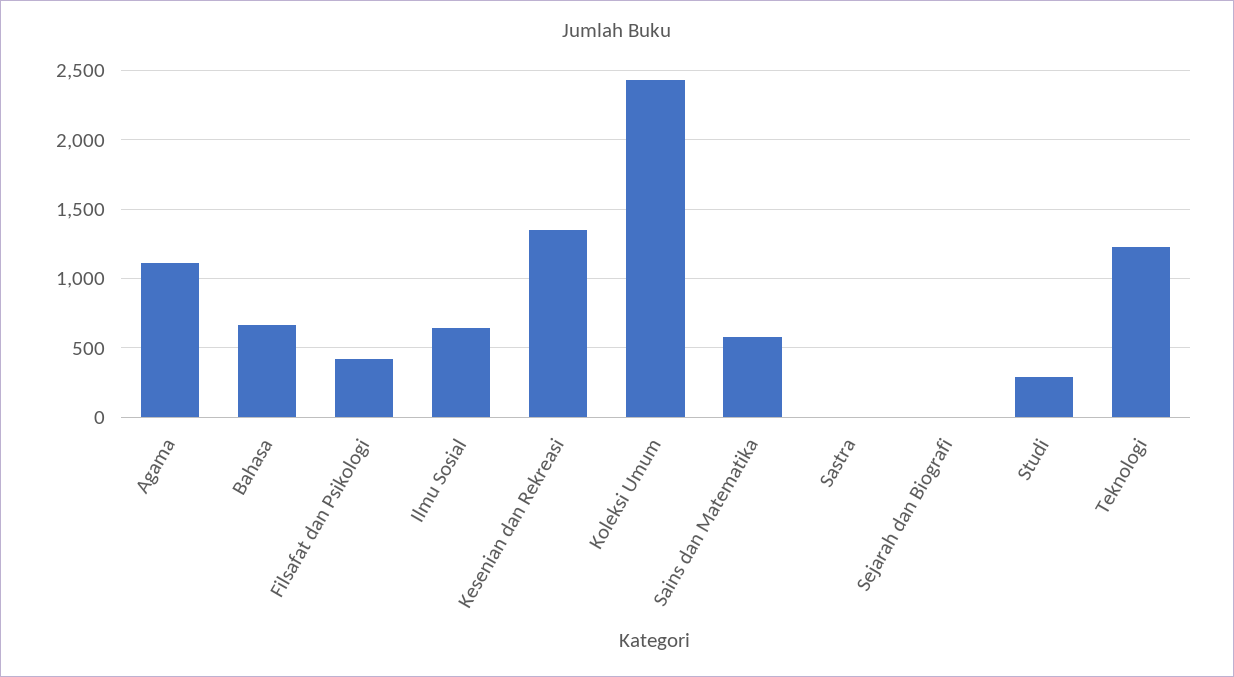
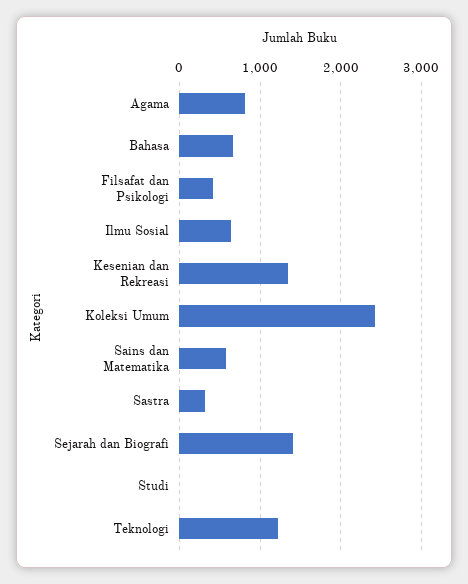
Agama: 1100 -> 800
Sastra: 0 -> 300
Sejarah dan Biografi: 0 -> 1400
Studi: 300 -> 0

